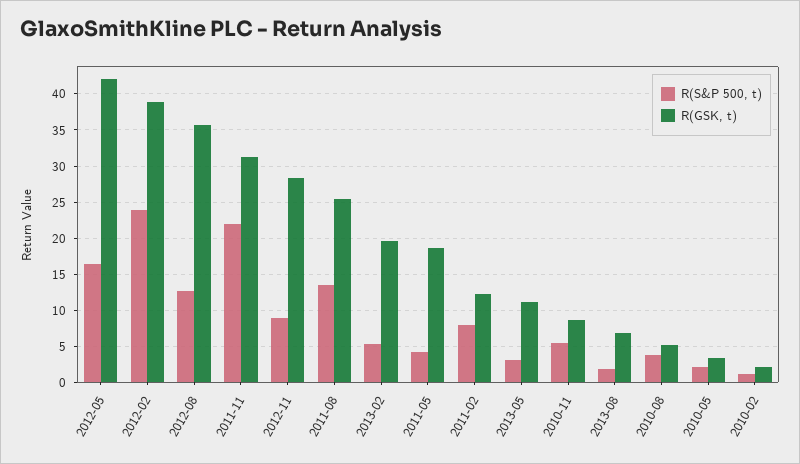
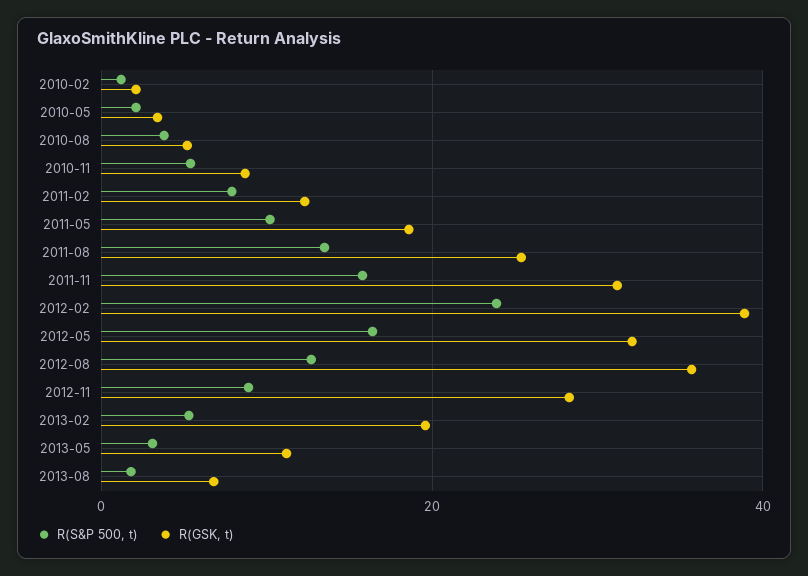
R(GSK, t), 2012-05: 42 -> 32
R(S&P 500, t), 2011-11: 22 -> 16
R(S&P 500, t), 2011-05: 4 -> 10

